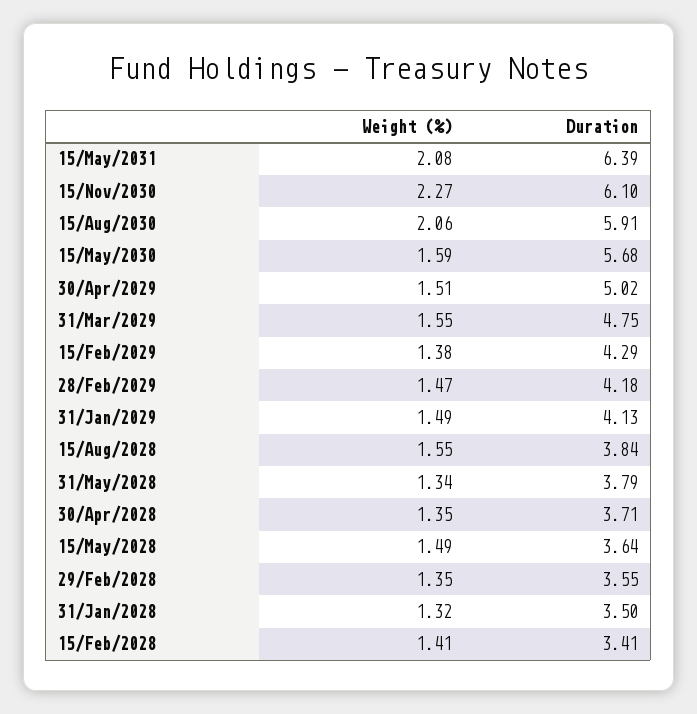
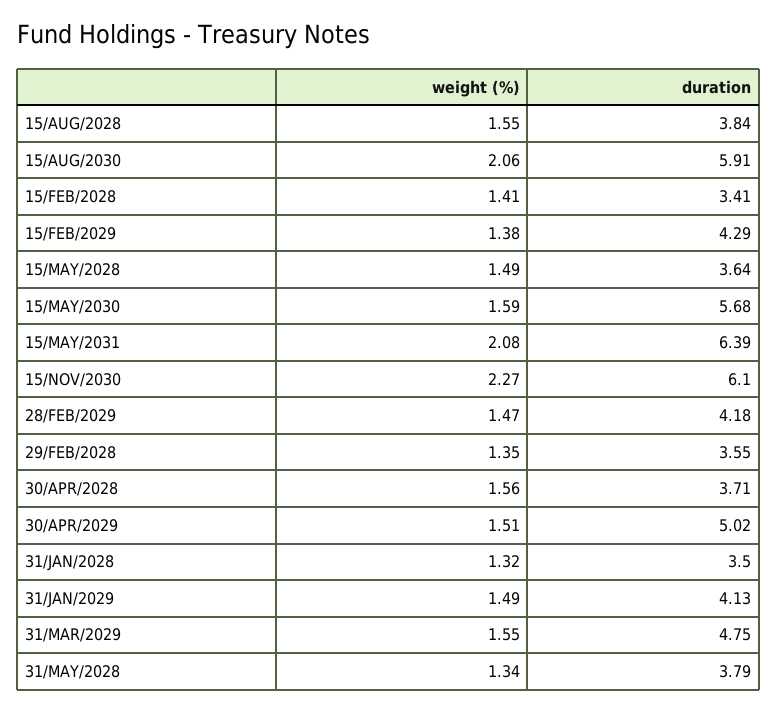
Weight (%), 30/Apr/2028: 1.35 -> 1.56

